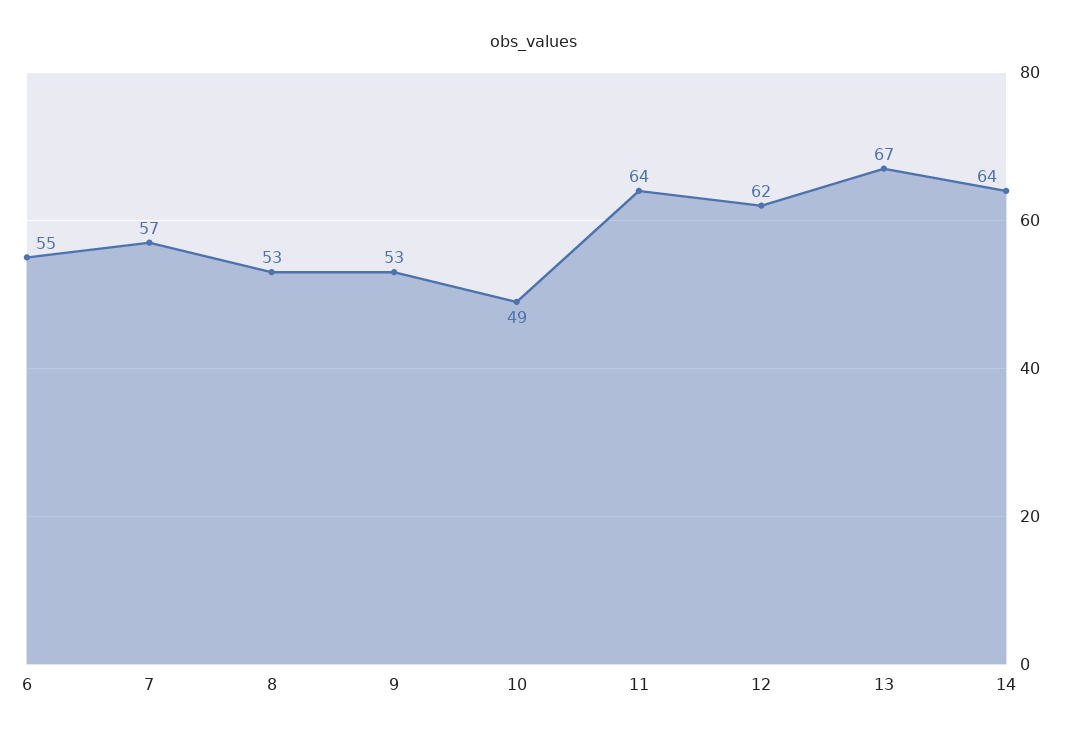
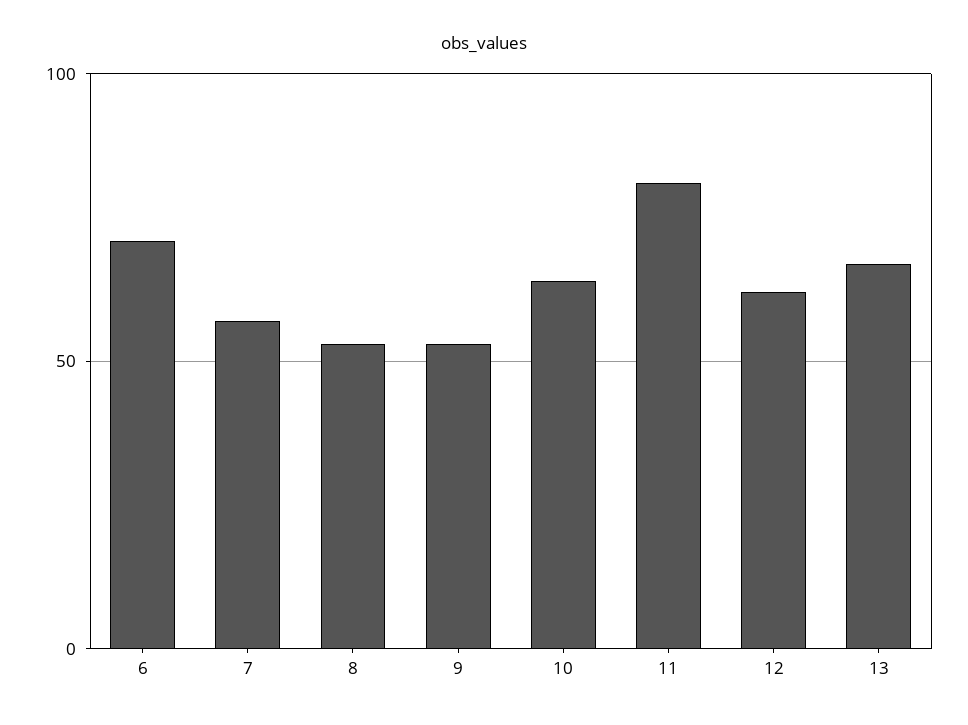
6: 55 -> 70
10: 49 -> 65
11: 64 -> 80
14: 64 -> none

